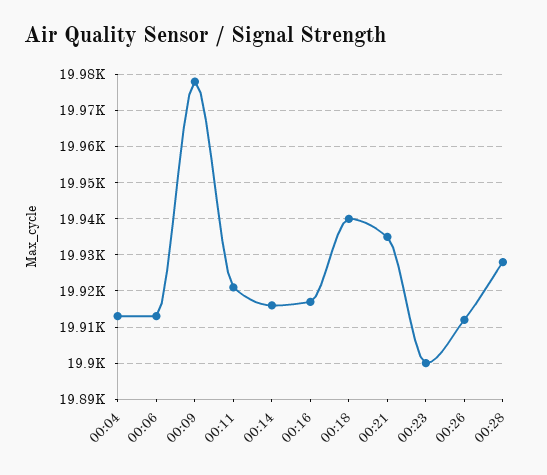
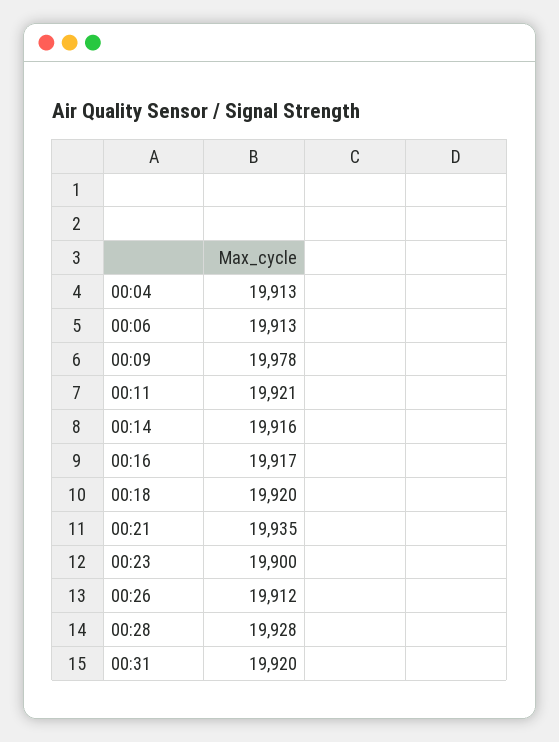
00:18: 19940 -> 19920
00:31: none -> 19920

